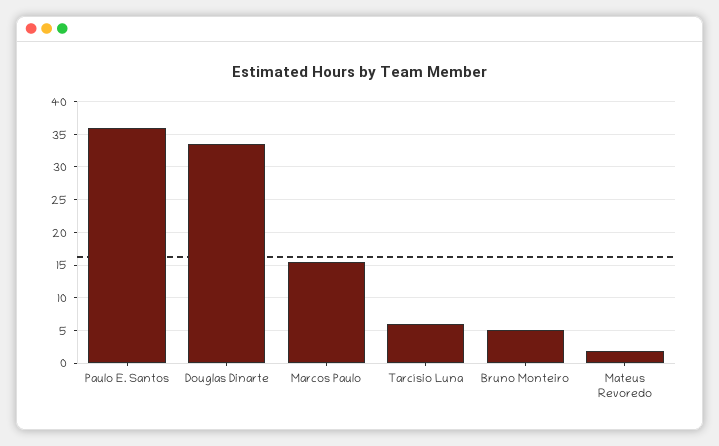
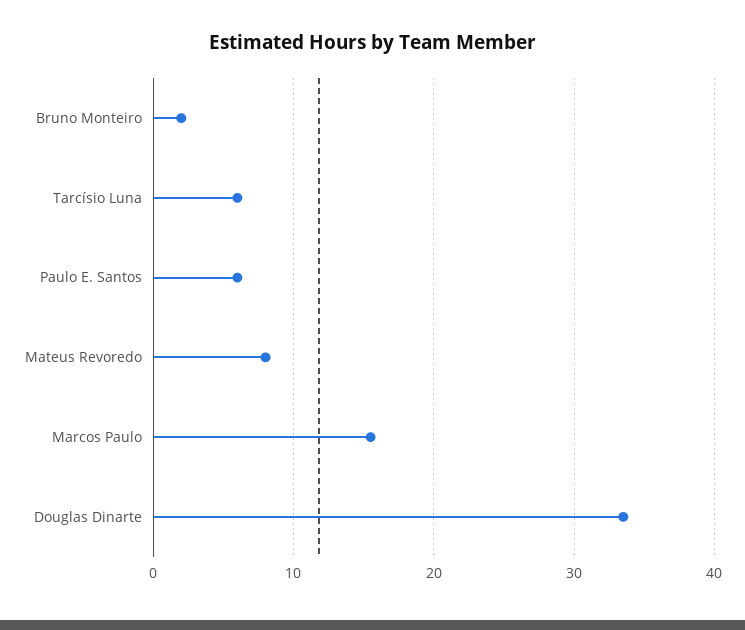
Paulo E. Santos: 36 -> 6
Bruno Monteiro: 5 -> 2
Mateus Revoredo: 2 -> 8

